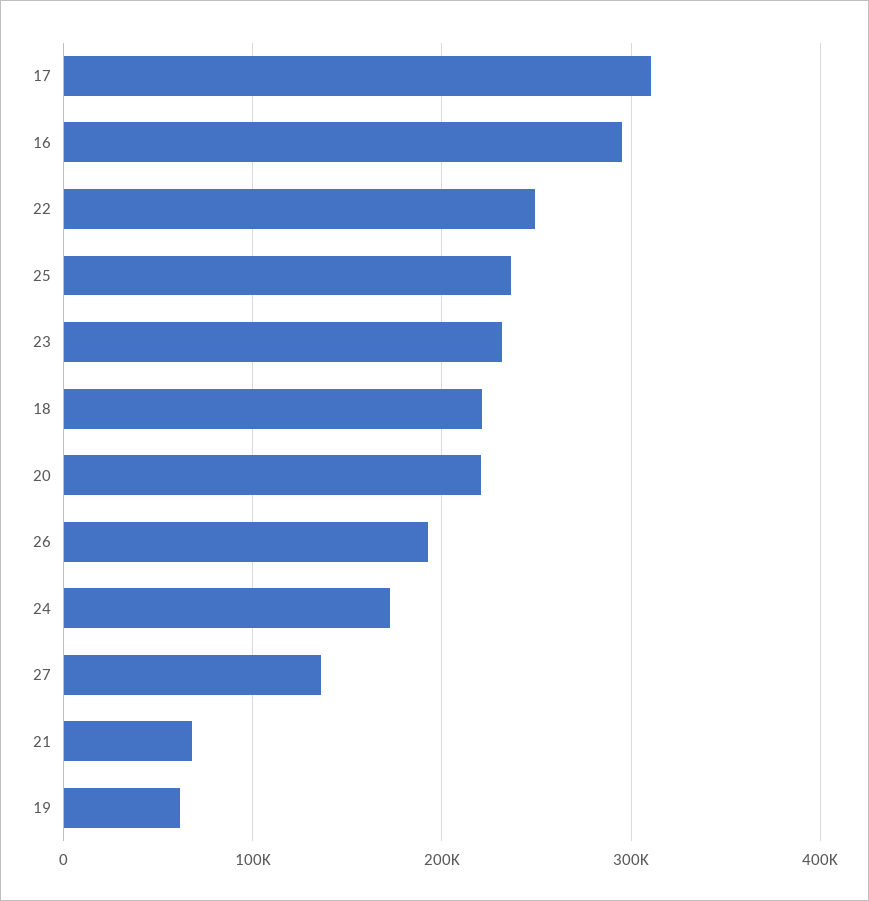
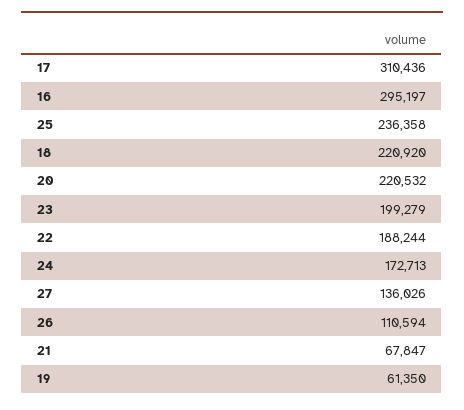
22: 250000 -> 188244
23: 230000 -> 199279
26: 190000 -> 110594

